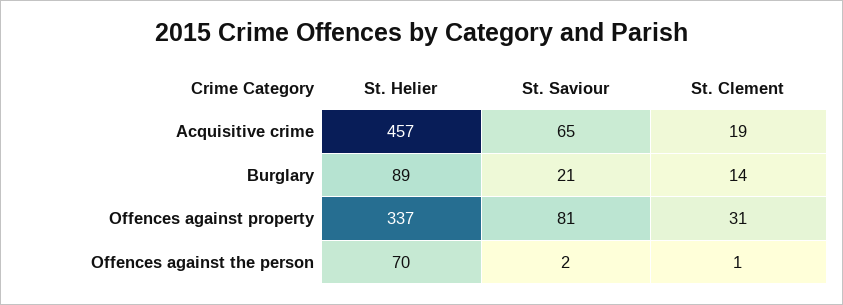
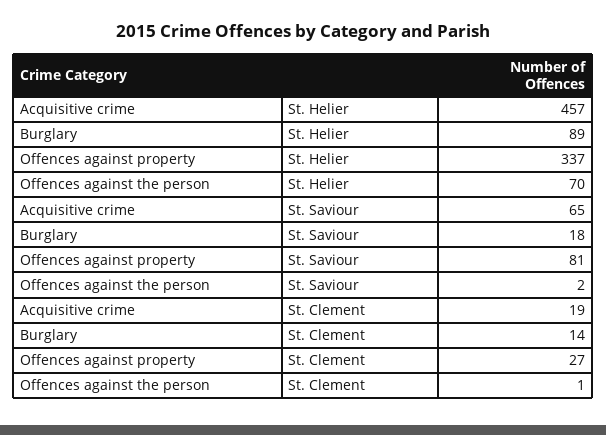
St. Saviour, Burglary: 21 -> 18
St. Clement, Offences against property: 31 -> 27

